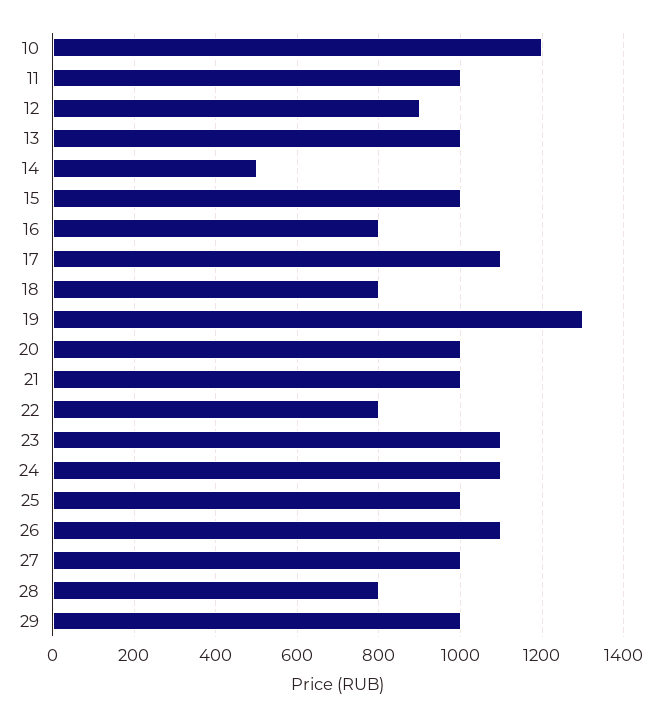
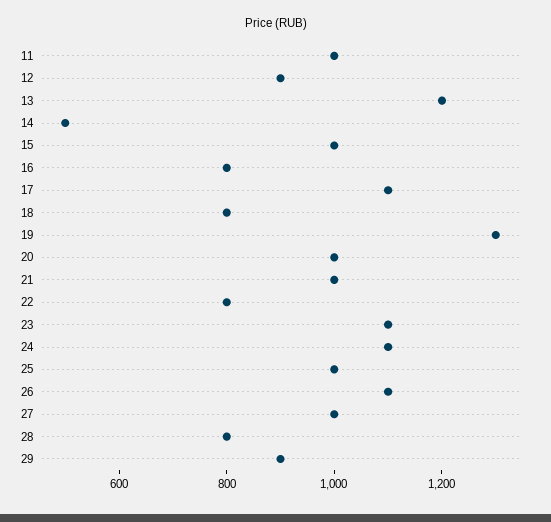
10: 1200 -> none
13: 1000 -> 1200
29: 1000 -> 900

